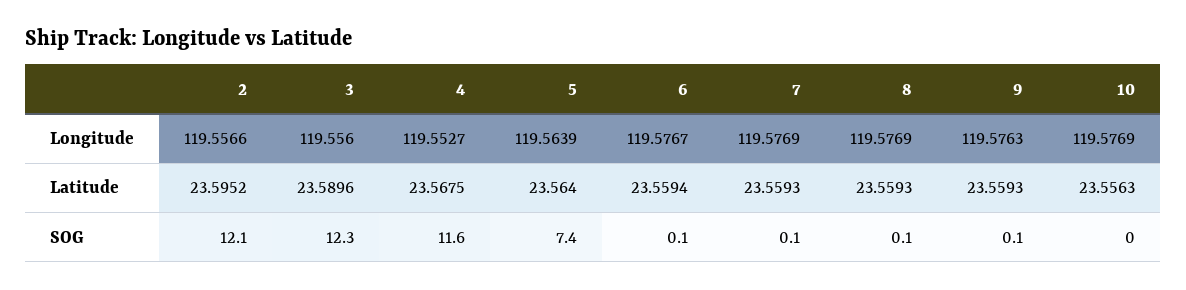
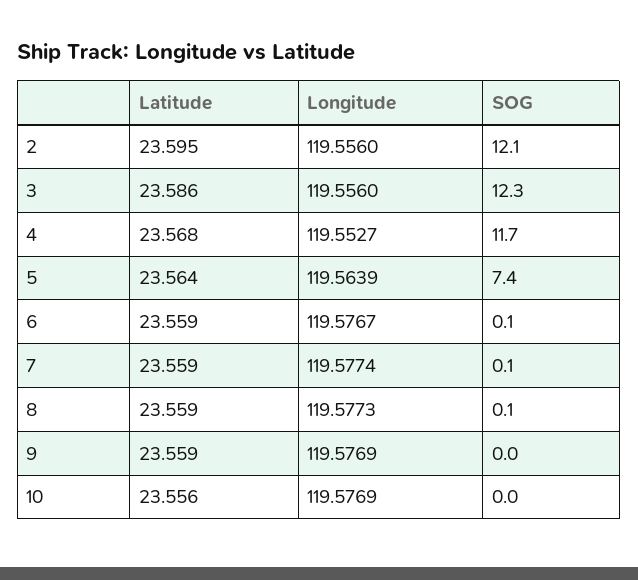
2, Longitude: 119.5566 -> 119.556
7, Longitude: 119.5769 -> 119.5774
8, Longitude: 119.5769 -> 119.5773
9, Longitude: 119.5763 -> 119.5769
3, Latitude: 23.5896 -> 23.586
4, SOG: 11.6 -> 11.7
9, SOG: 0.1 -> 0

